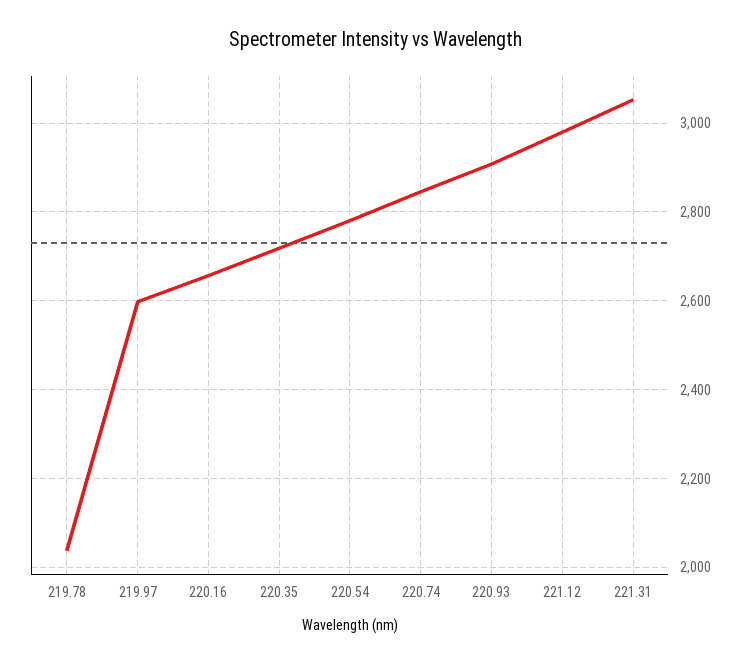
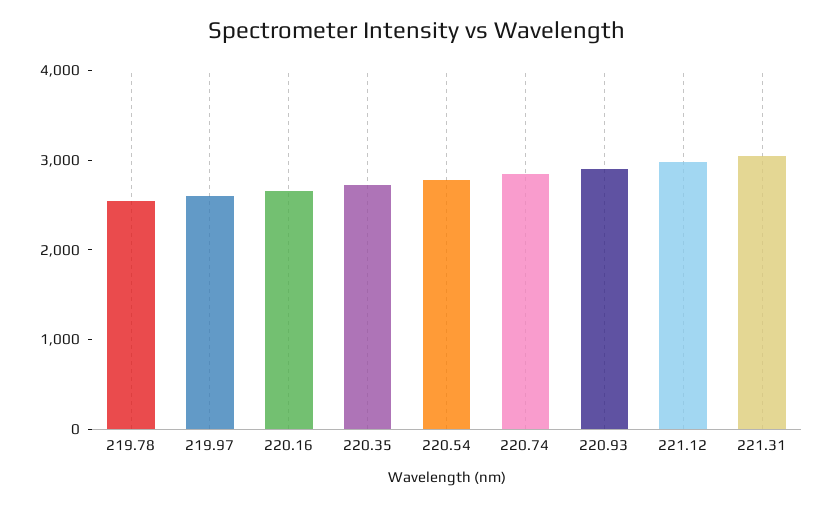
219.78: 2040 -> 2600

